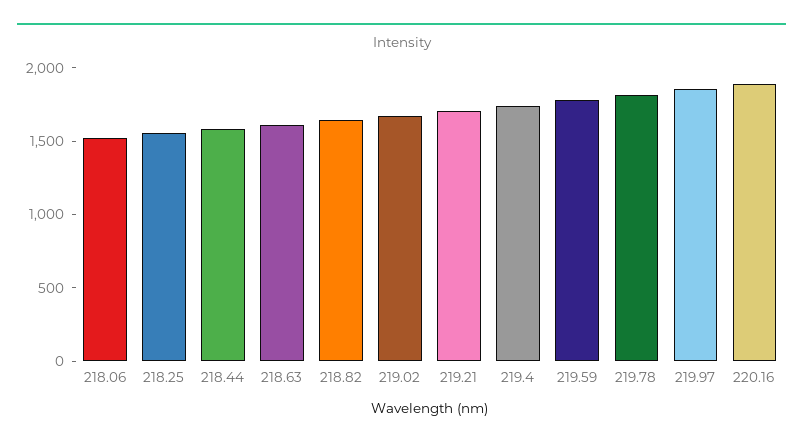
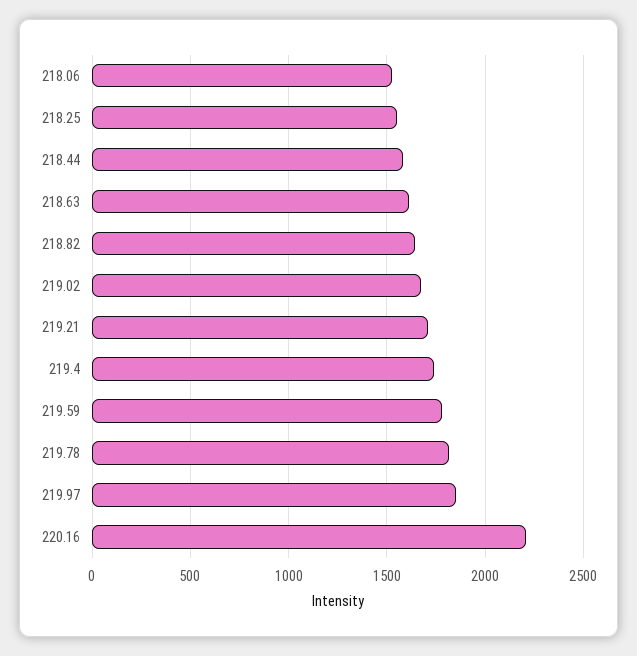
220.16: 1900 -> 2200

